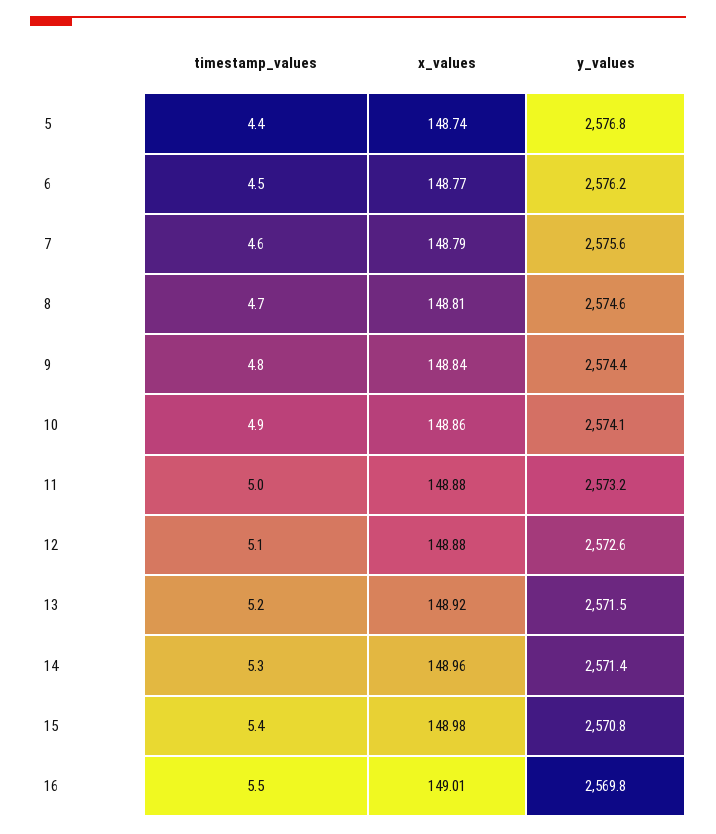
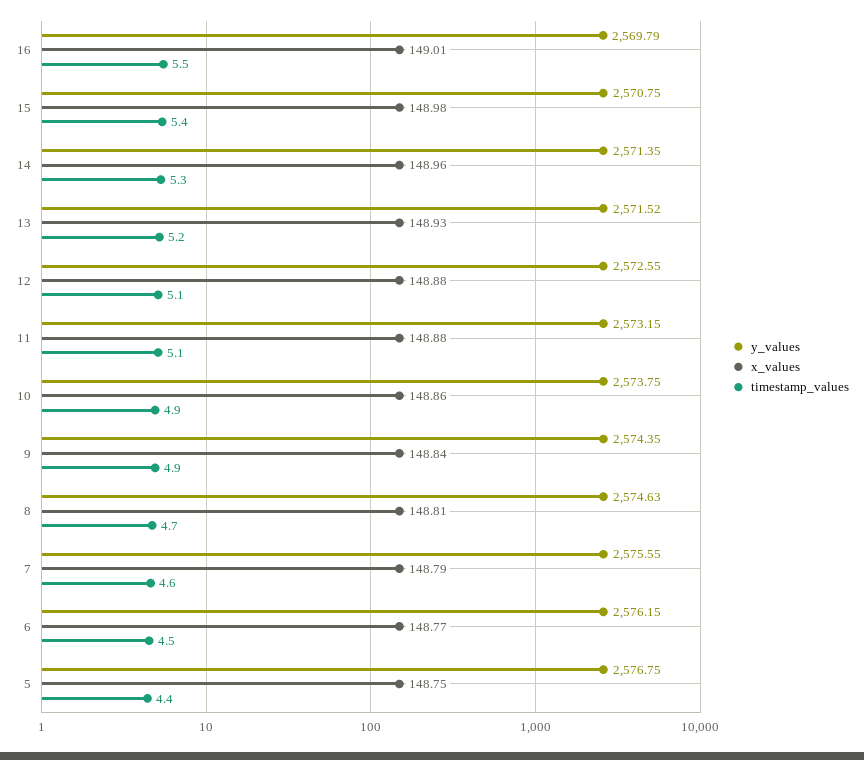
x_values, 5: 148.74 -> 148.75
timestamp_values, 9: 4.8 -> 4.9
y_values, 10: 2574.1 -> 2573.75
timestamp_values, 11: 5 -> 5.1
x_values, 13: 148.92 -> 148.93

